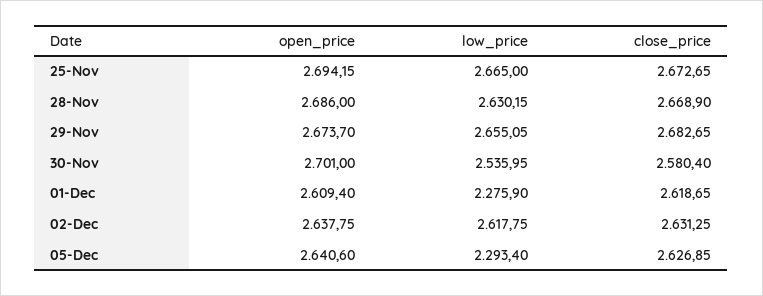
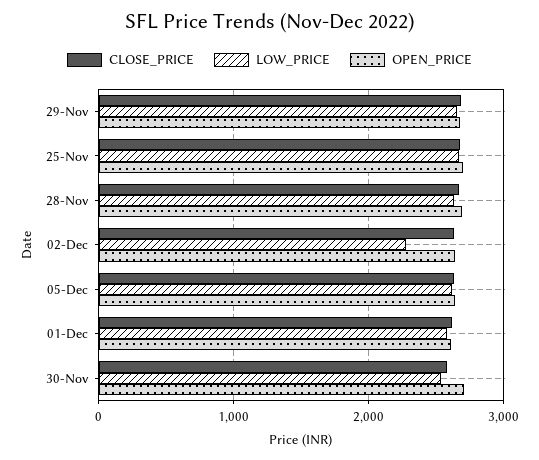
low_price, 01-Dec: 2275.9 -> 2600
low_price, 02-Dec: 2617.75 -> 2300
low_price, 05-Dec: 2293.4 -> 2600

